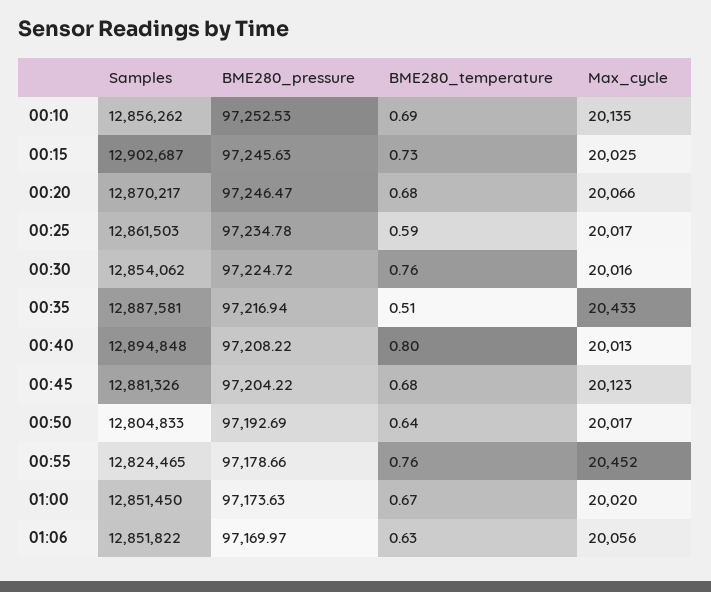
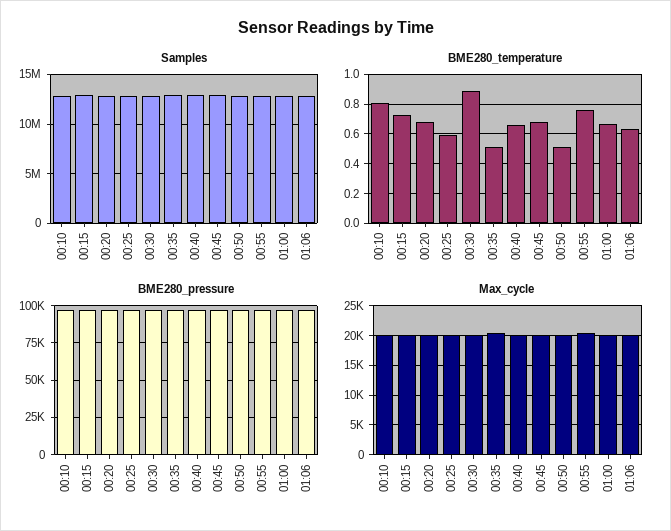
BME280_temperature, 00:10: 0.69 -> 0.8
BME280_temperature, 00:30: 0.76 -> 0.9
BME280_temperature, 00:40: 0.8 -> 0.65
BME280_temperature, 00:50: 0.64 -> 0.5

